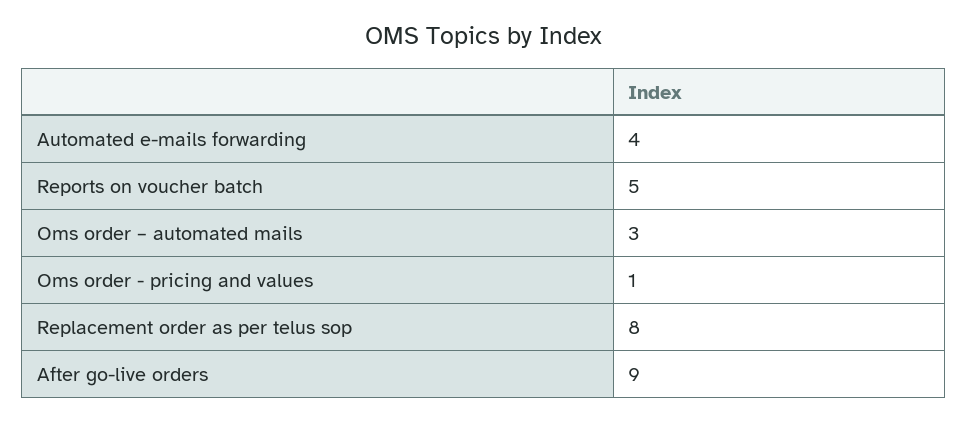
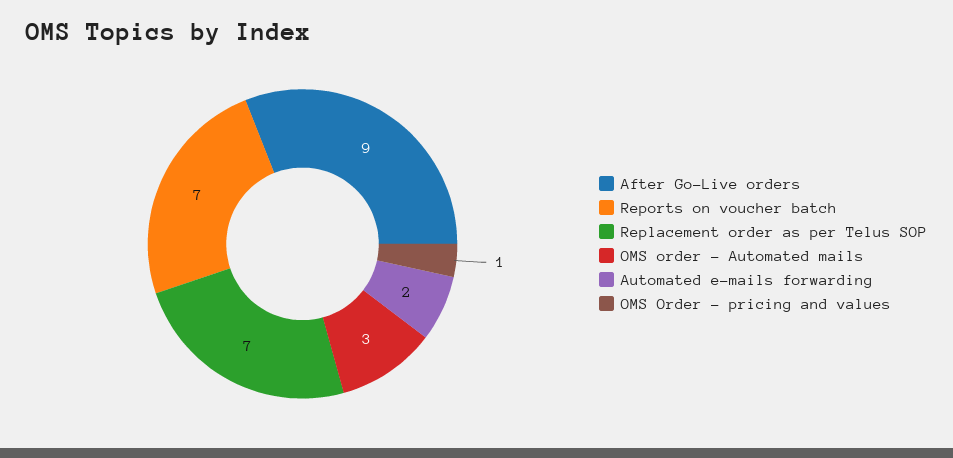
Automated e-mails forwarding: 4 -> 2
Reports on voucher batch: 5 -> 7
Replacement order as per telus sop: 8 -> 7

